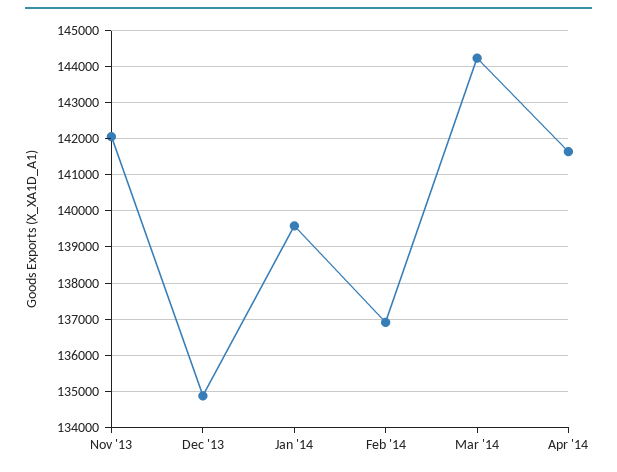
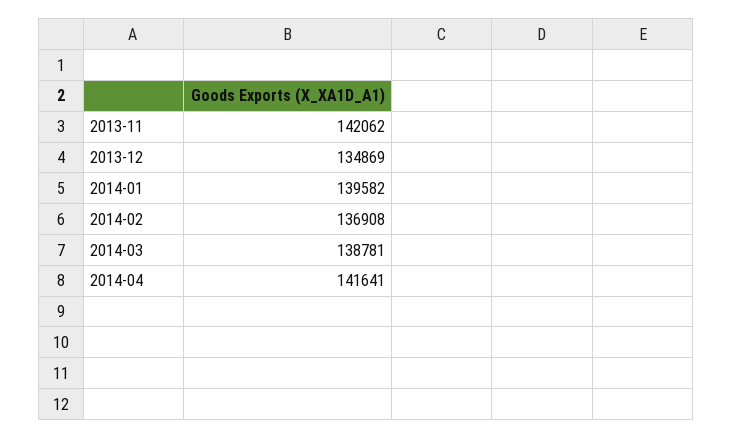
Mar '14: 144200 -> 138781

